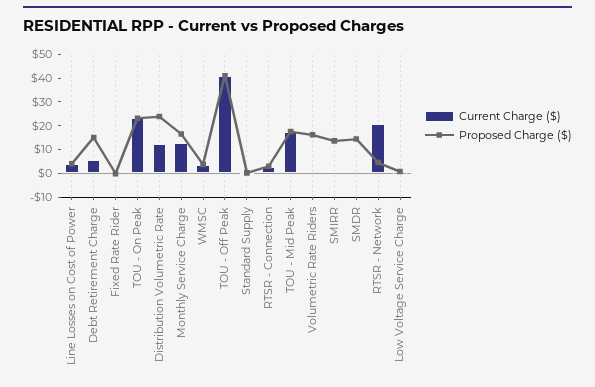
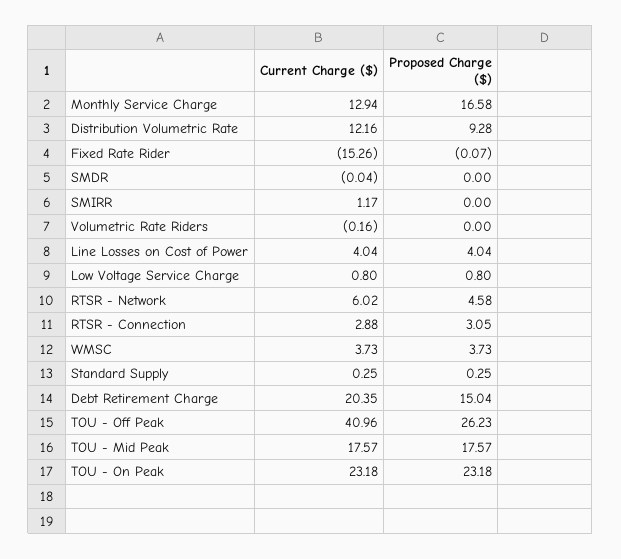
Current Charge ($), Debt Retirement Charge: 5 -> 20.35
Current Charge ($), Fixed Rate Rider: 0 -> -15.26
Proposed Charge ($), Distribution Volumetric Rate: 25 -> 9.28
Proposed Charge ($), TOU - Off Peak: 40 -> 26.23
Proposed Charge ($), Volumetric Rate Riders: 15 -> 0
Proposed Charge ($), SMIRR: 15 -> 0
Proposed Charge ($), SMDR: 15 -> 0
Current Charge ($), RTSR - Network: 20 -> 6.02

